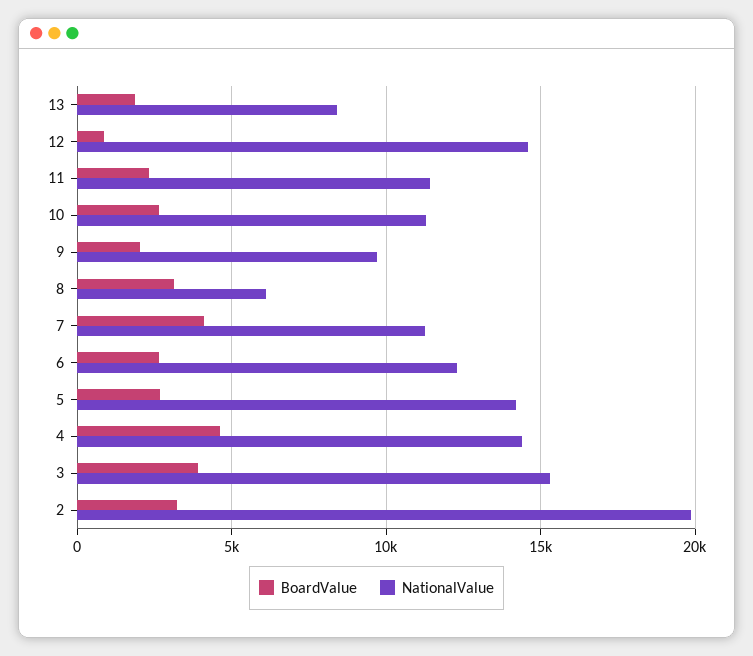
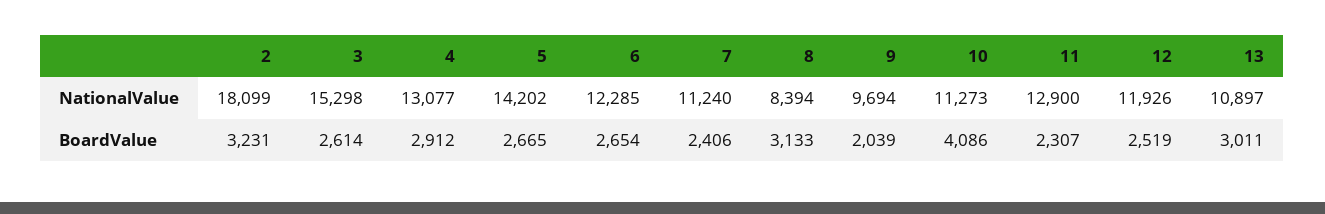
BoardValue, 13: 2000 -> 3011
NationalValue, 13: 8500 -> 10897
BoardValue, 12: 1000 -> 2519
NationalValue, 12: 14500 -> 11926
NationalValue, 11: 11500 -> 12900
BoardValue, 10: 2500 -> 4086
NationalValue, 8: 6000 -> 8394
BoardValue, 7: 4000 -> 2406
BoardValue, 4: 4500 -> 2912
NationalValue, 4: 14500 -> 13077
BoardValue, 3: 4000 -> 2614
NationalValue, 2: 20000 -> 18099

